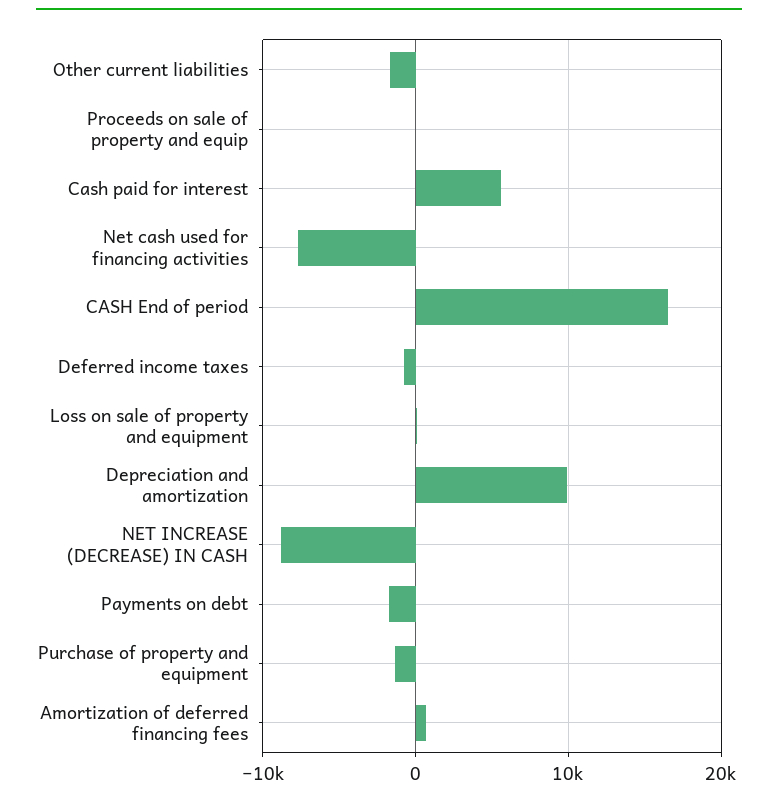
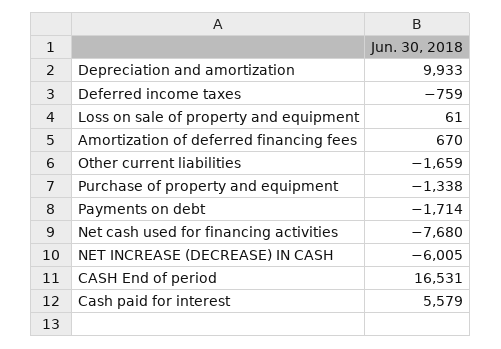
Proceeds on sale of property and equip: 0 -> none
NET INCREASE (DECREASE) IN CASH: -9000 -> -6005

